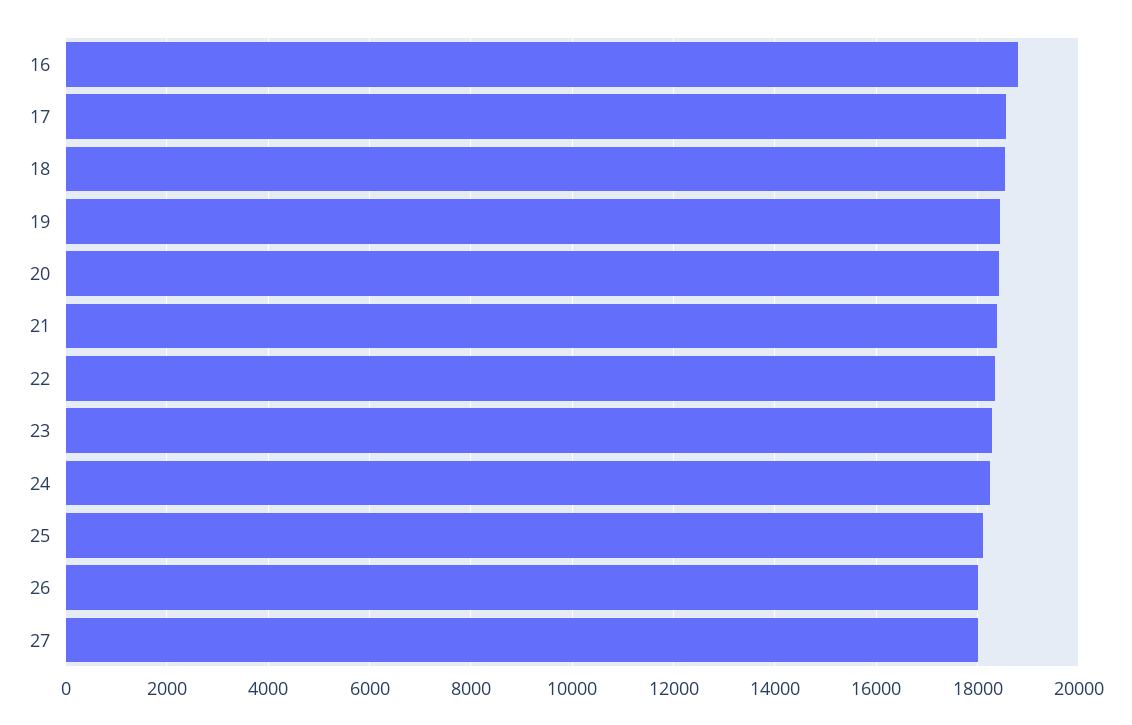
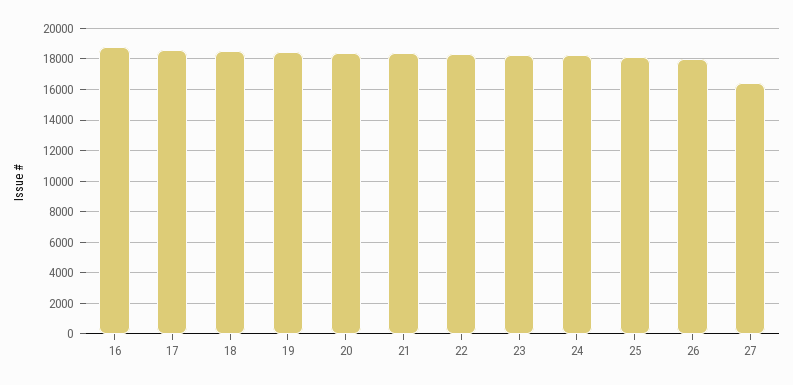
27: 18000 -> 16500

